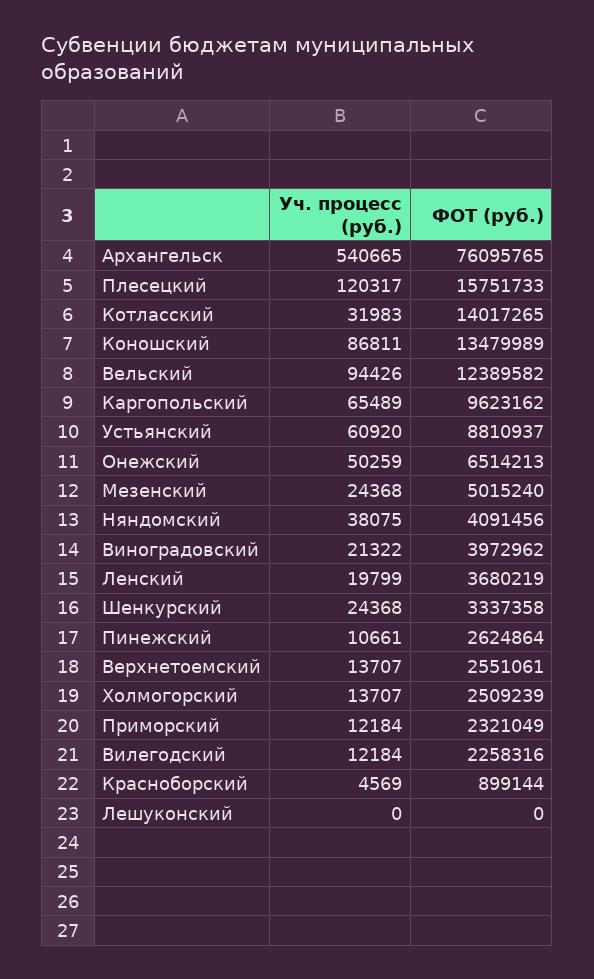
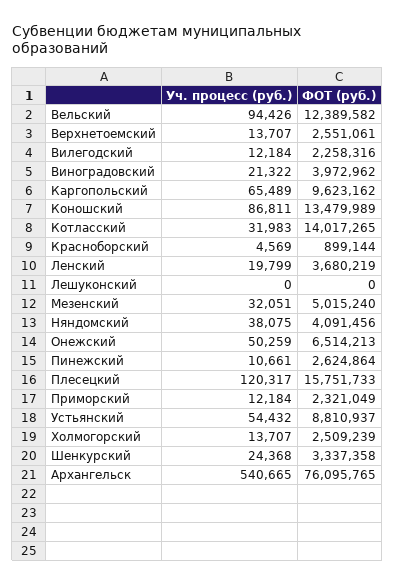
Уч. процесс (руб.), Устьянский: 60920 -> 54432
Уч. процесс (руб.), Мезенский: 24368 -> 32051

